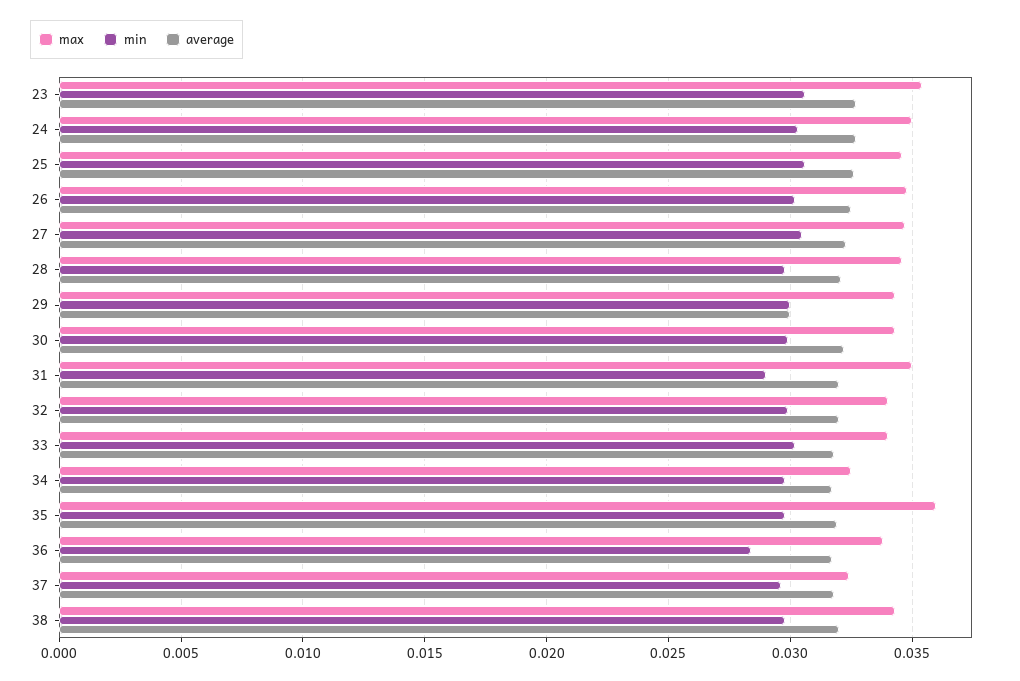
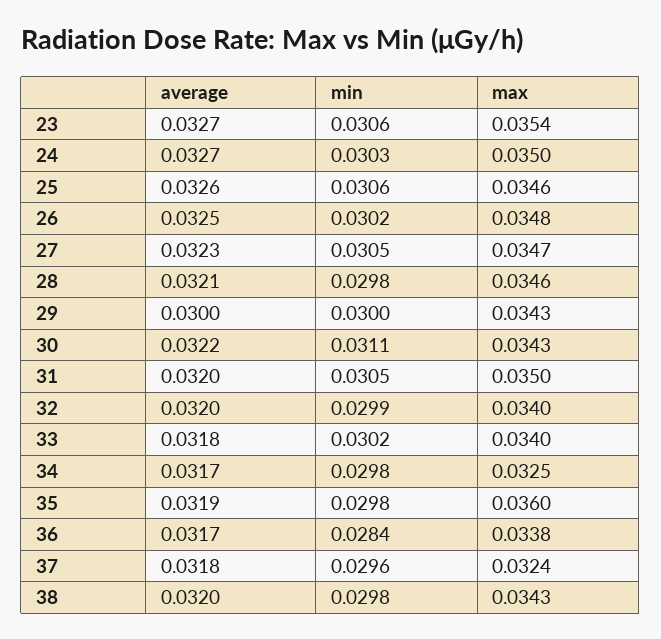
min, 30: 0.03 -> 0.0311
min, 31: 0.029 -> 0.0305

